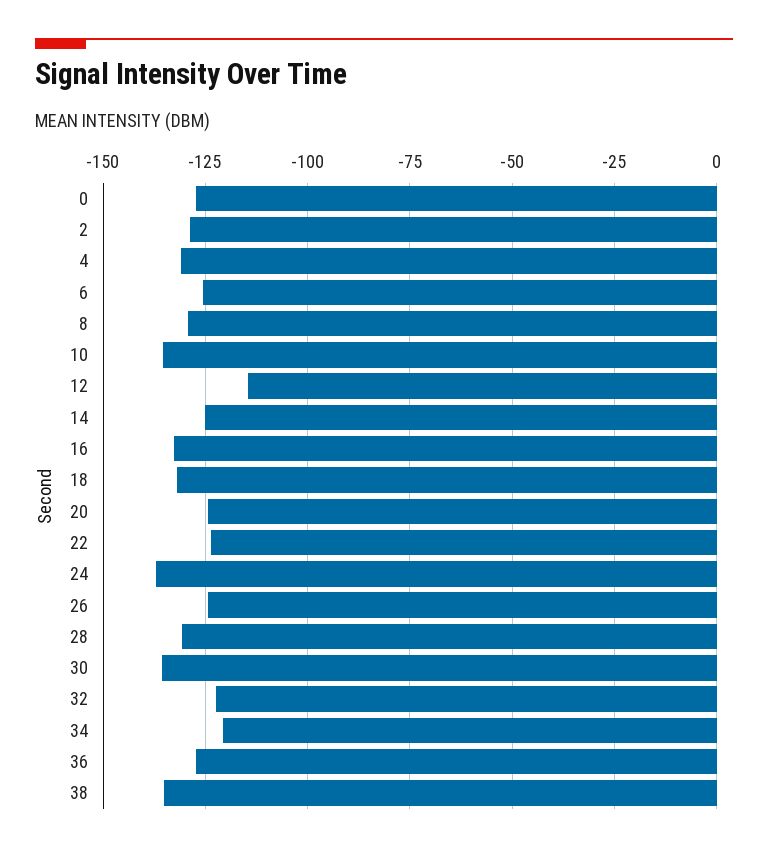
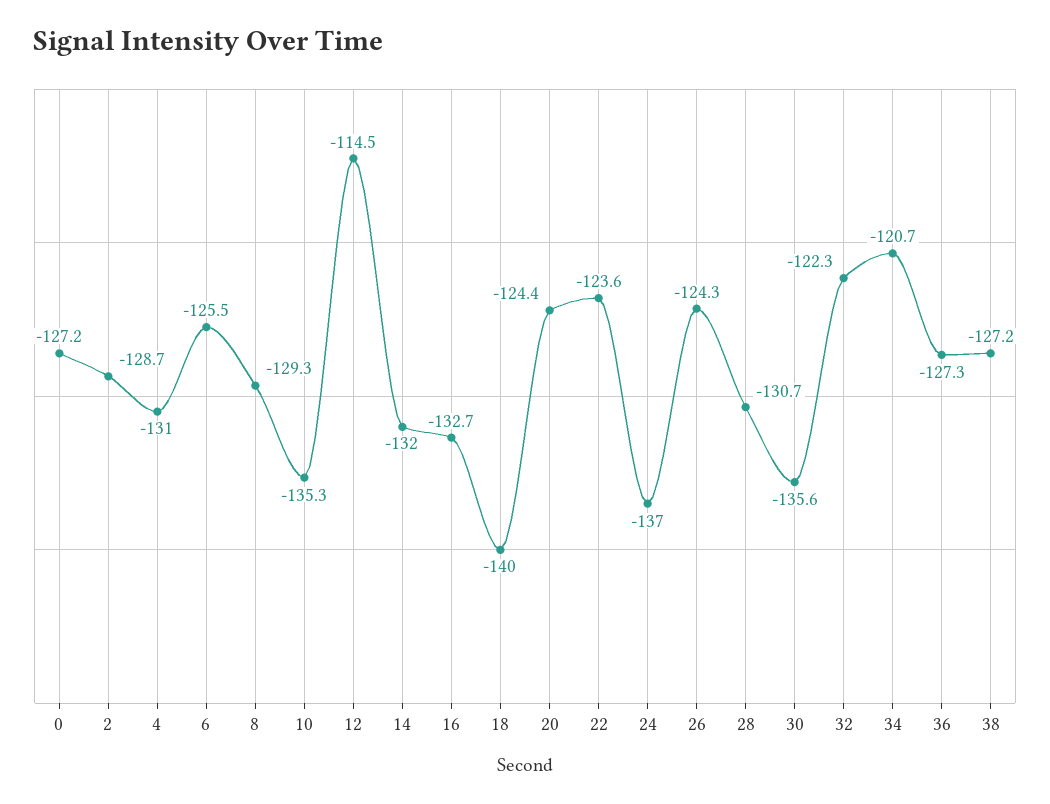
14: -125 -> -132
18: -132.5 -> -140
38: -135 -> -127.2

